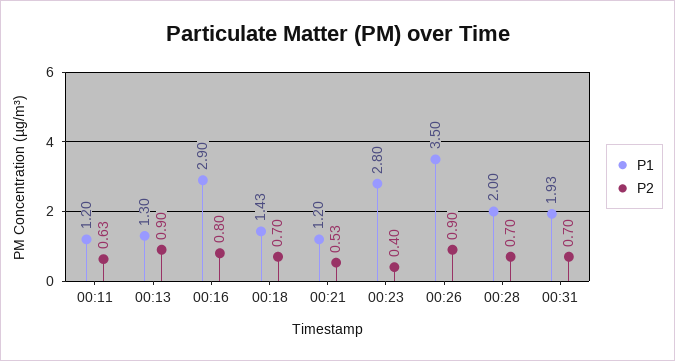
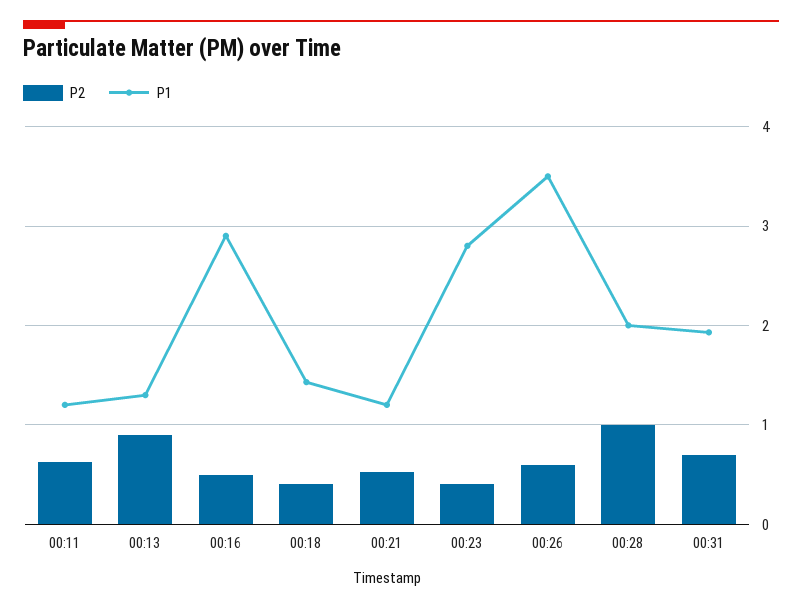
P2, 00:16: 0.8 -> 0.5
P2, 00:18: 0.7 -> 0.4
P2, 00:26: 0.9 -> 0.6
P2, 00:28: 0.7 -> 1

